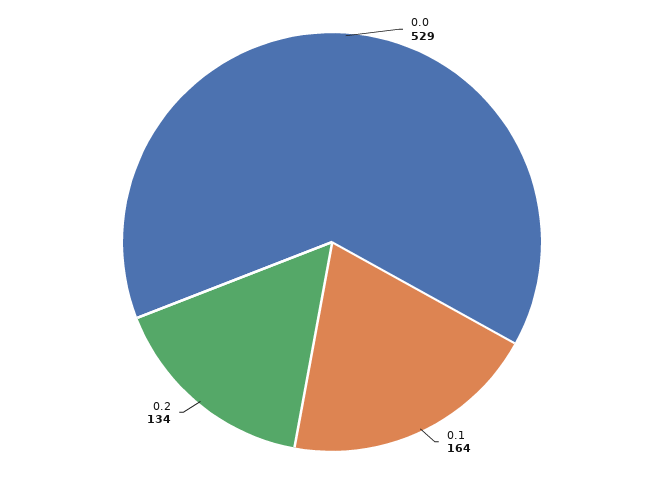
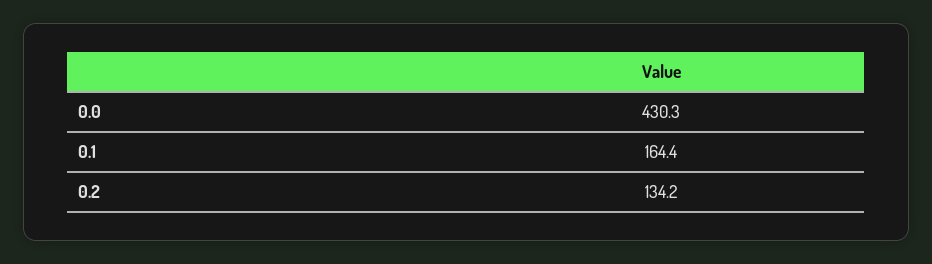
0.0: 529 -> 430.3

